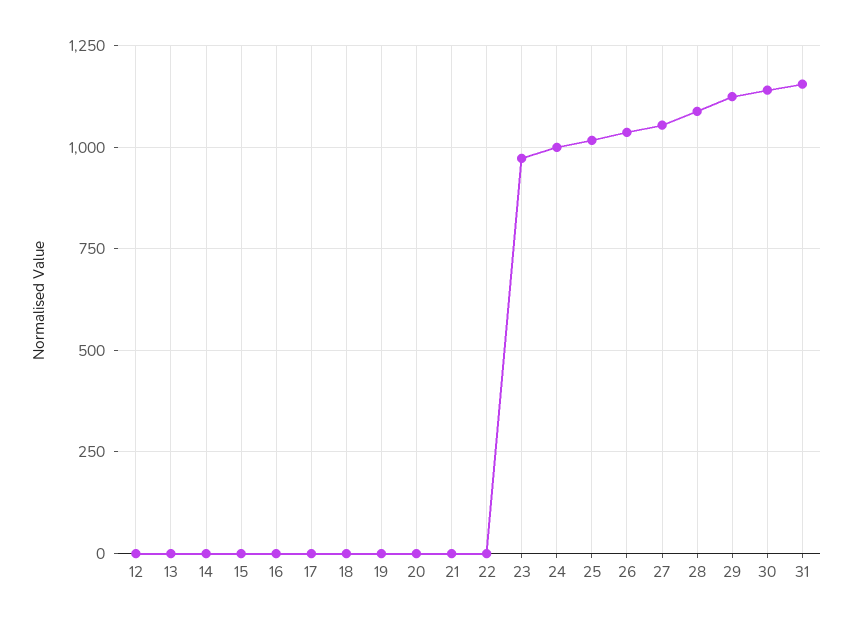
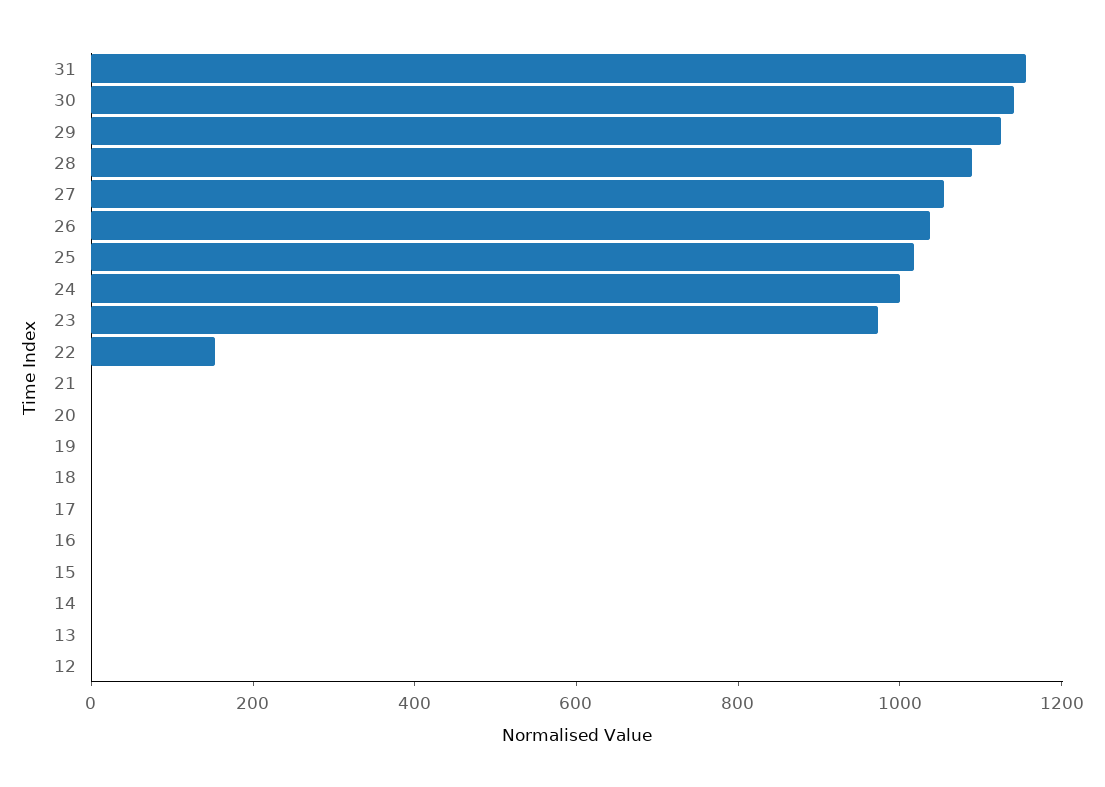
22: 0 -> 150

